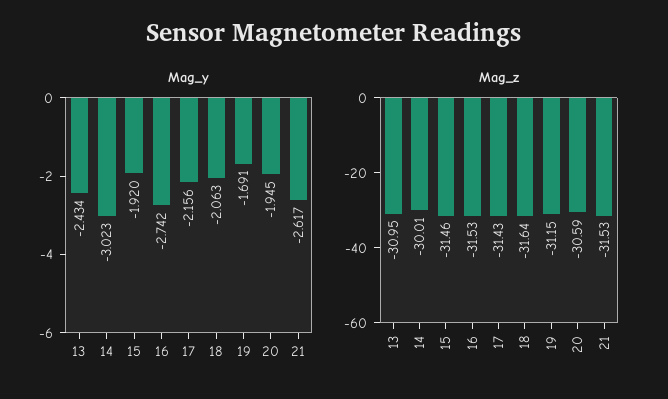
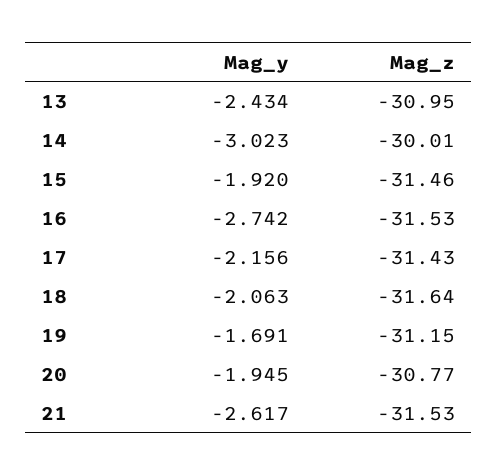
Mag_z, 20: -30.59 -> -30.77

